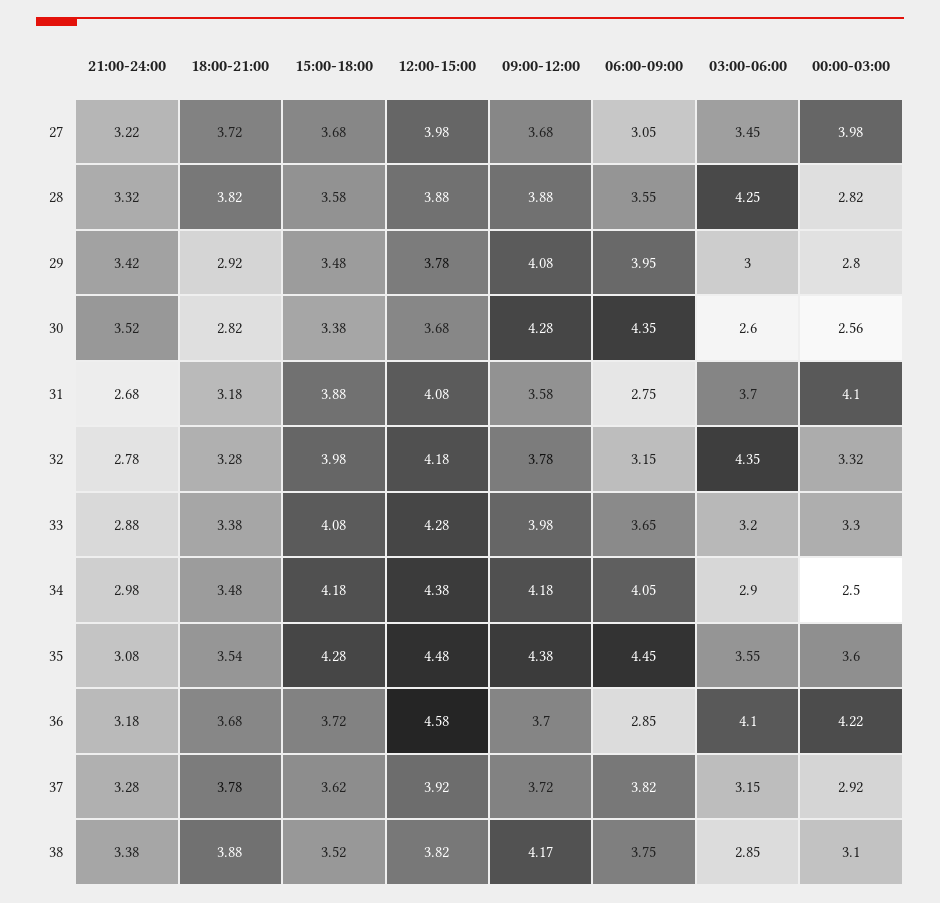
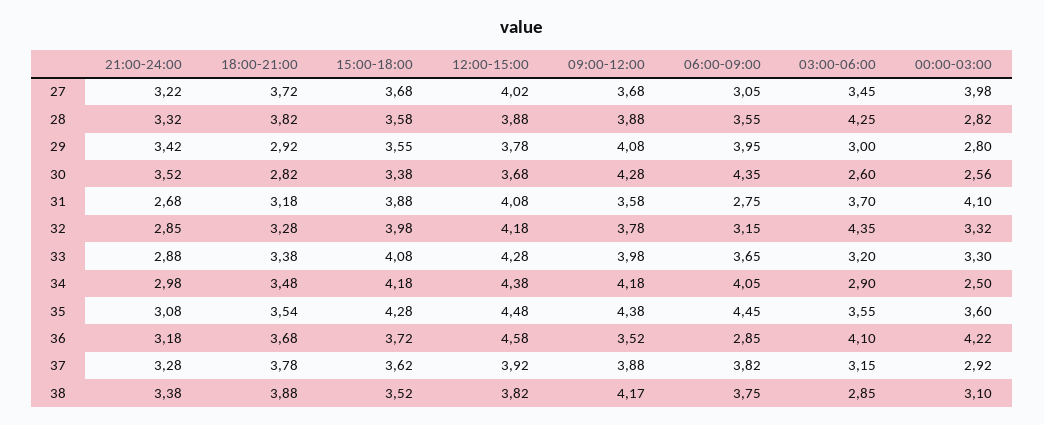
12:00-15:00, 27: 3.98 -> 4.02
15:00-18:00, 29: 3.48 -> 3.55
21:00-24:00, 32: 2.78 -> 2.85
09:00-12:00, 36: 3.7 -> 3.52
09:00-12:00, 37: 3.72 -> 3.88

